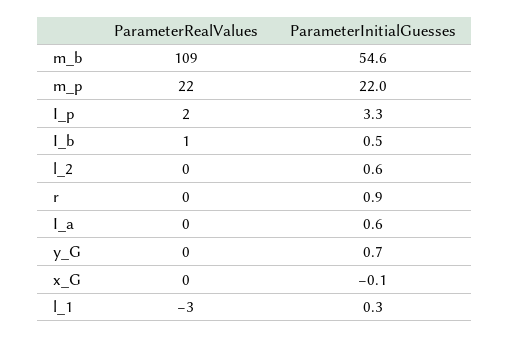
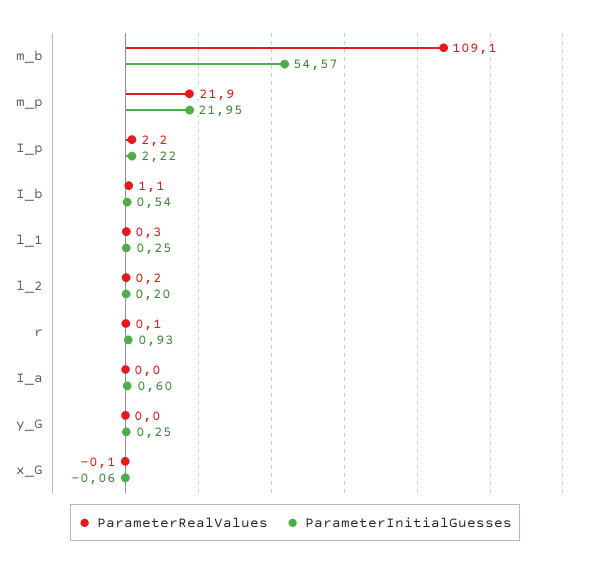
ParameterInitialGuesses, I_p: 3.3 -> 2.22
ParameterInitialGuesses, l_2: 0.6 -> 0.2
ParameterInitialGuesses, y_G: 0.7 -> 0.25
ParameterRealValues, l_1: -3 -> 0.3

